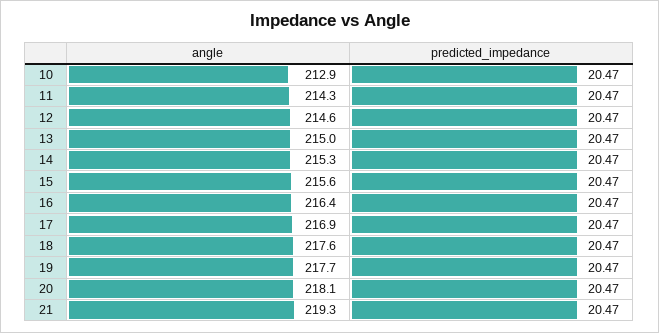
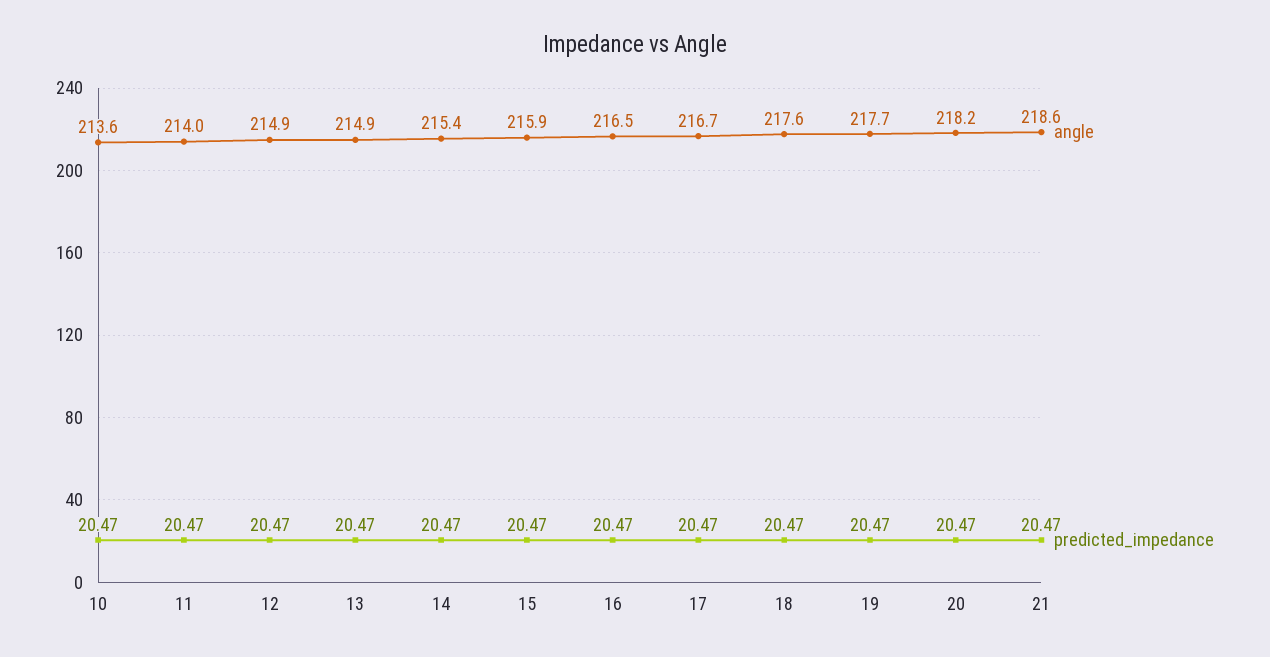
angle, 10: 212.9 -> 213.6
angle, 11: 214.3 -> 214
angle, 12: 214.6 -> 214.9
angle, 13: 215 -> 214.9
angle, 14: 215.3 -> 215.4
angle, 15: 215.6 -> 215.9
angle, 16: 216.4 -> 216.5
angle, 17: 216.9 -> 216.7
angle, 20: 218.1 -> 218.2
angle, 21: 219.3 -> 218.6

